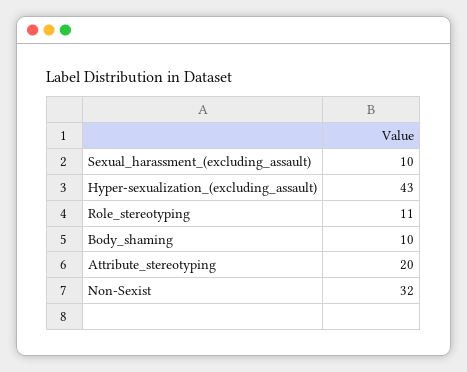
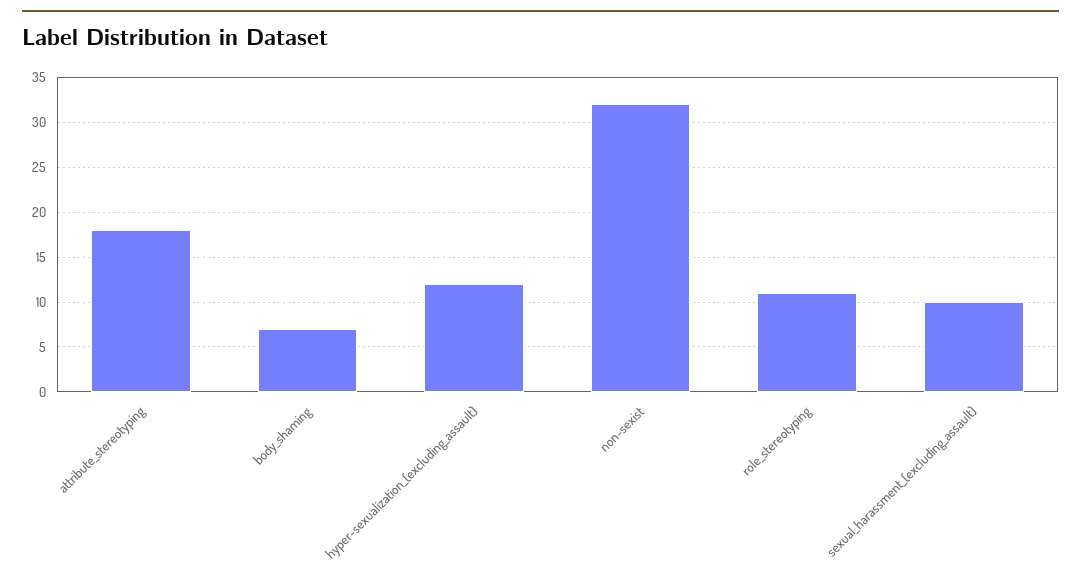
Hyper-sexualization_(excluding_assault): 43 -> 12
Body_shaming: 10 -> 7
Attribute_stereotyping: 20 -> 18

